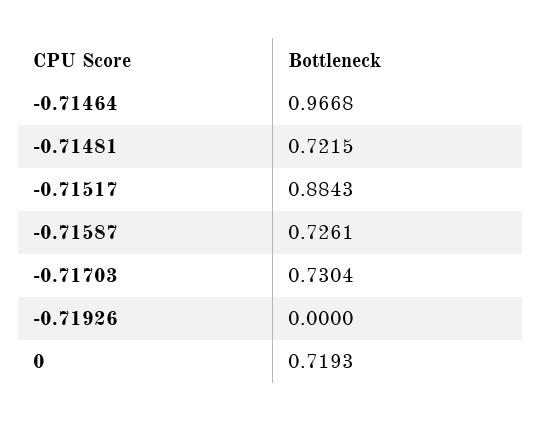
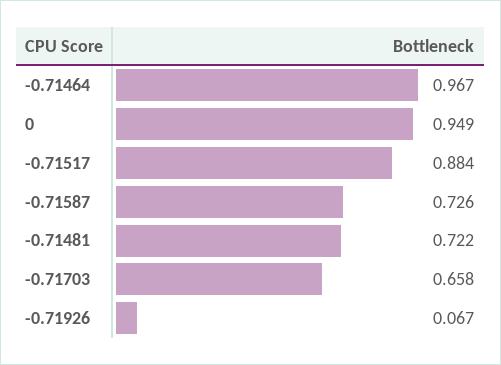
-0.71703: 0.7304 -> 0.658
-0.71926: 0 -> 0.067
0: 0.7193 -> 0.949

